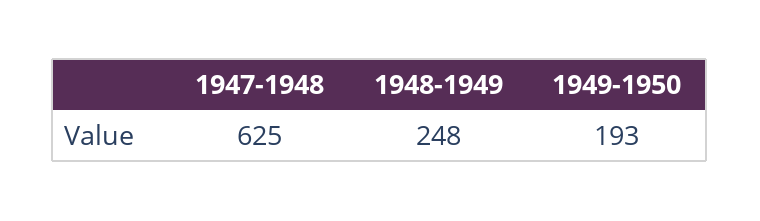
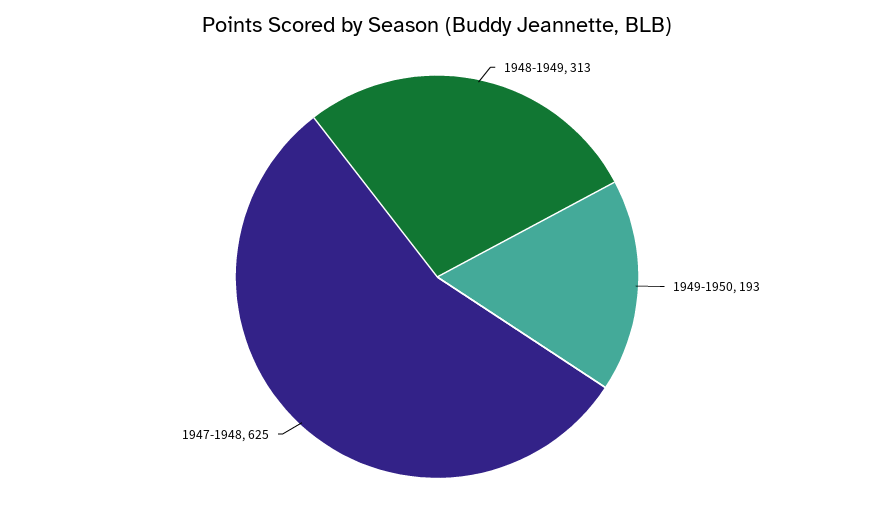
1948-1949: 248 -> 313

